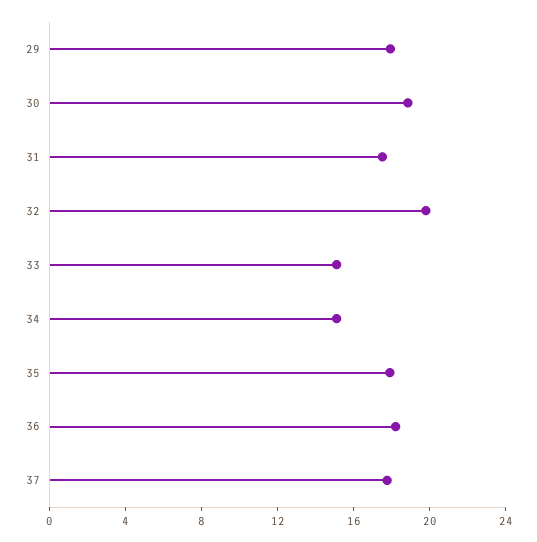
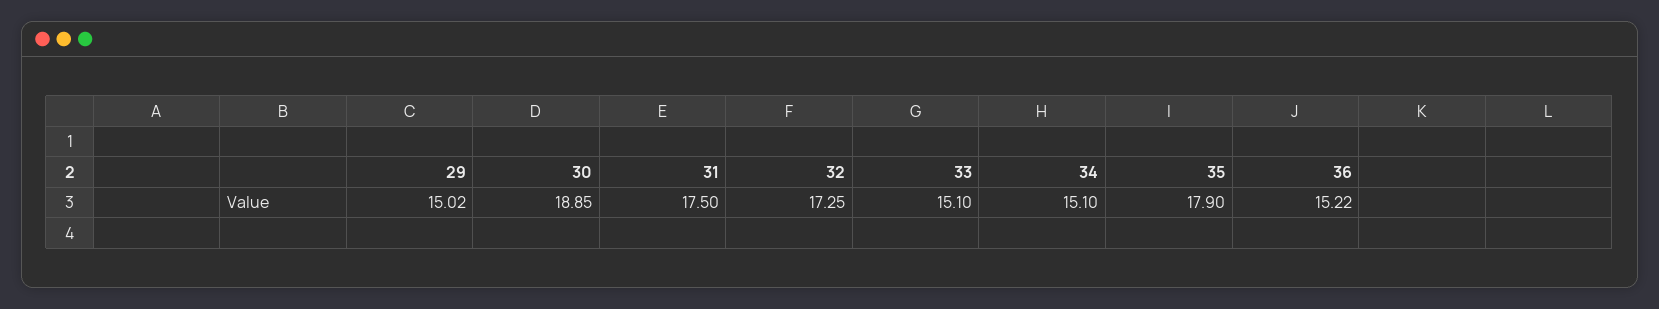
29: 18 -> 15.02
32: 20 -> 17.25
36: 18 -> 15.22
37: 18 -> none

